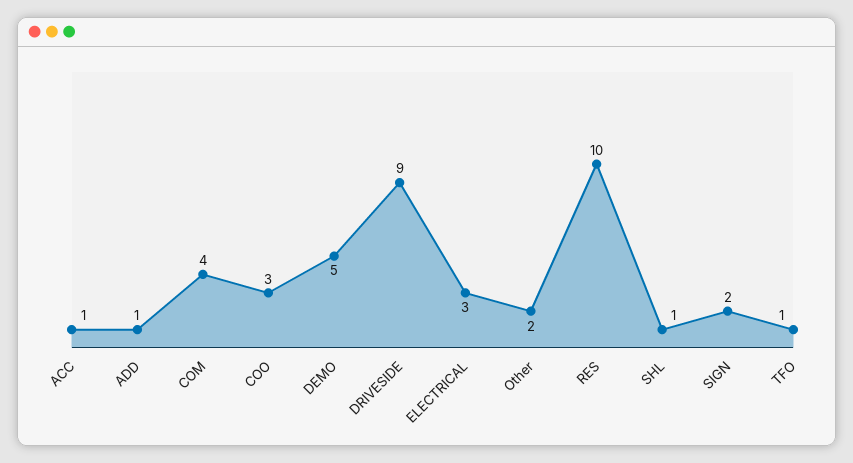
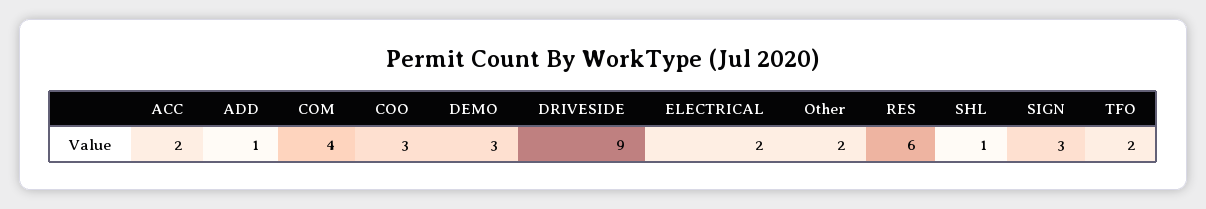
ACC: 1 -> 2
DEMO: 5 -> 3
ELECTRICAL: 3 -> 2
RES: 10 -> 6
SIGN: 2 -> 3
TFO: 1 -> 2

